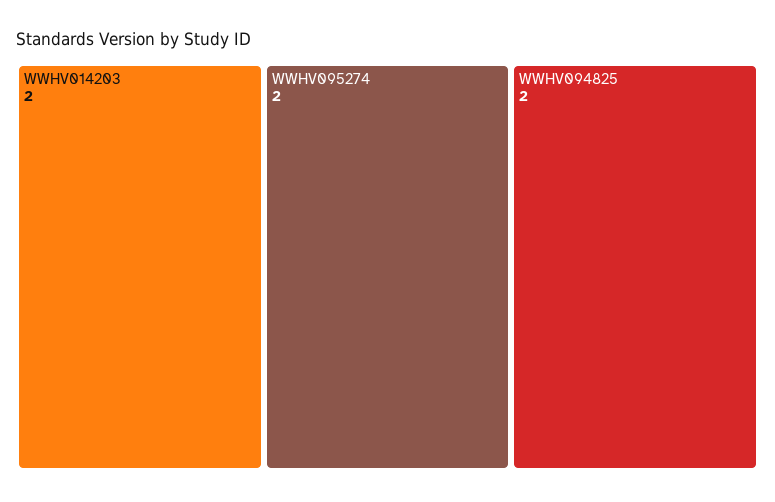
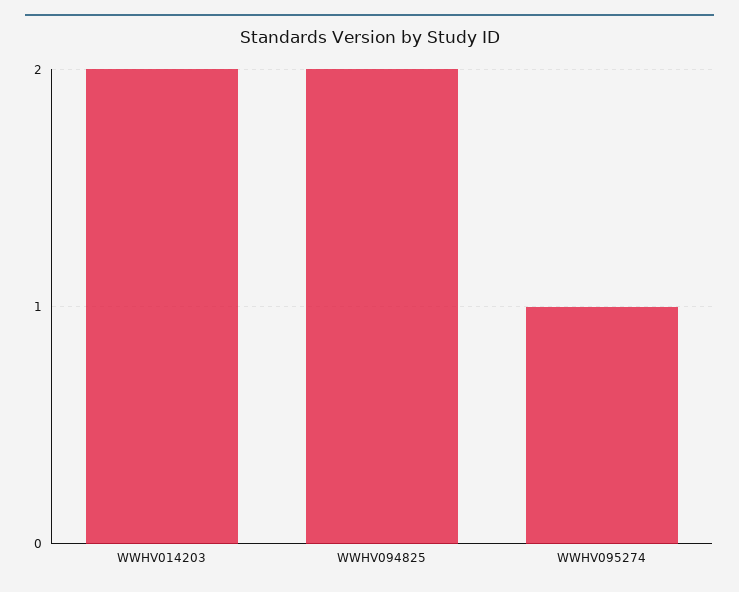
WWHV095274: 2 -> 1

